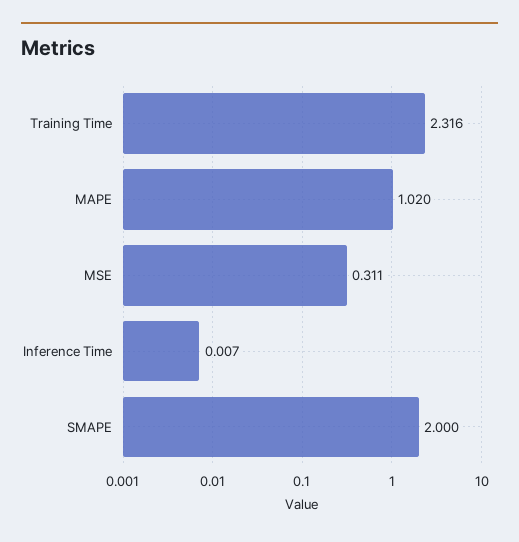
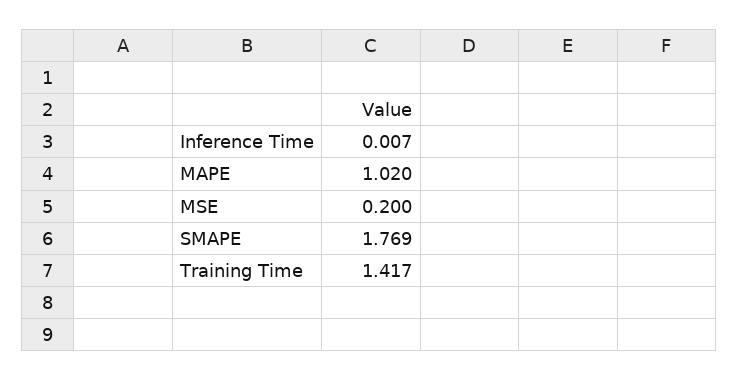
Training Time: 2.316 -> 1.417
MSE: 0.311 -> 0.2
SMAPE: 2 -> 1.769

